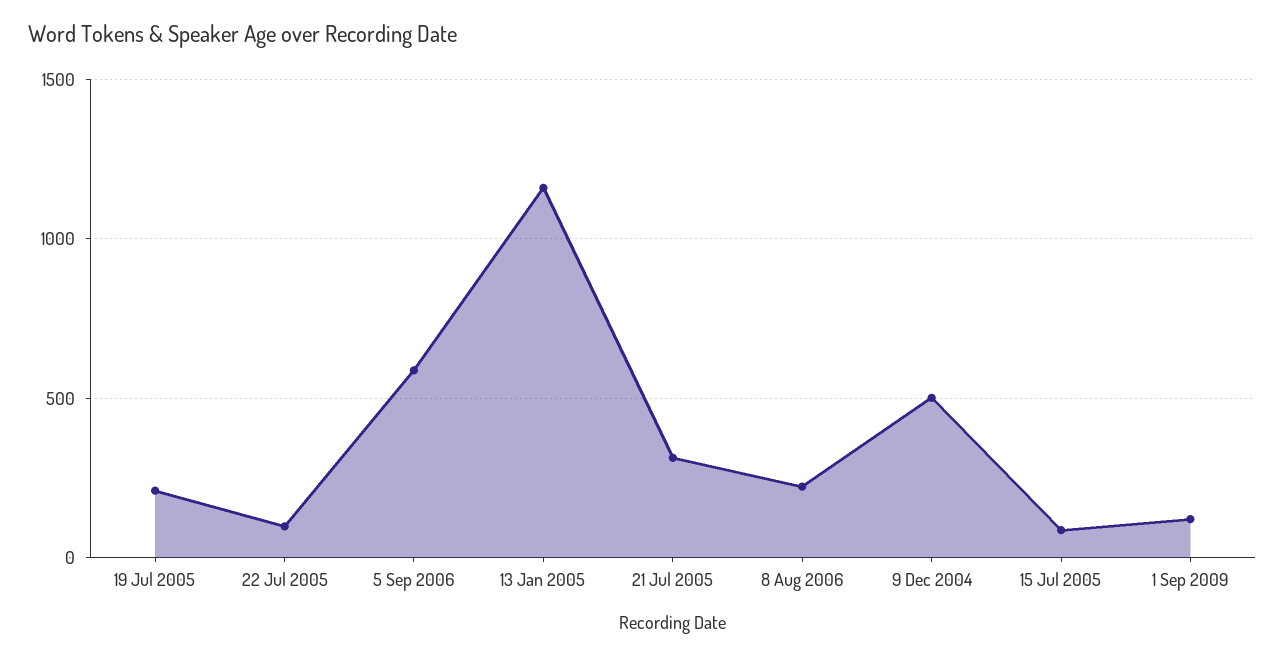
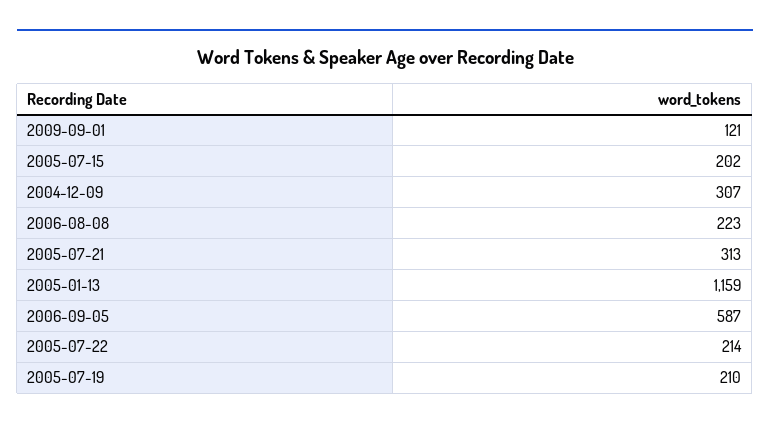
22 Jul 2005: 100 -> 214
9 Dec 2004: 500 -> 307
15 Jul 2005: 100 -> 202

